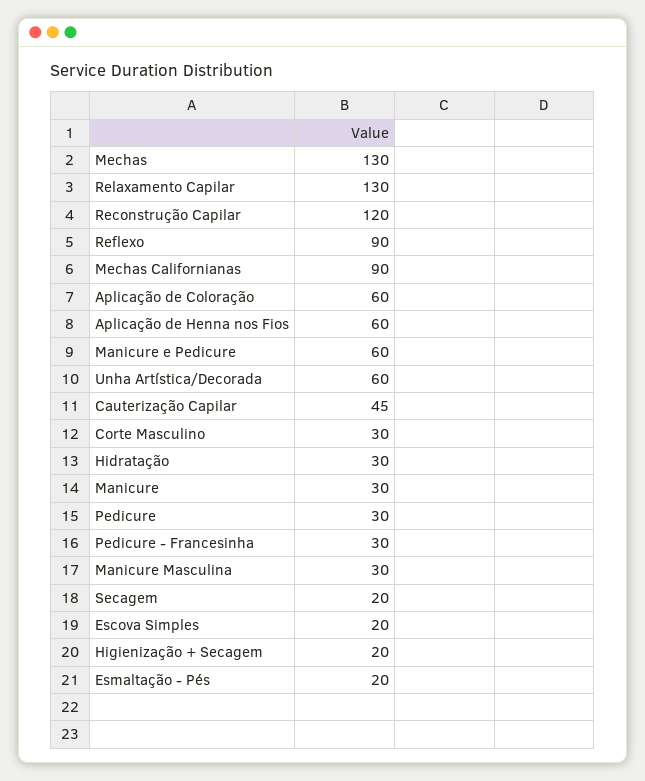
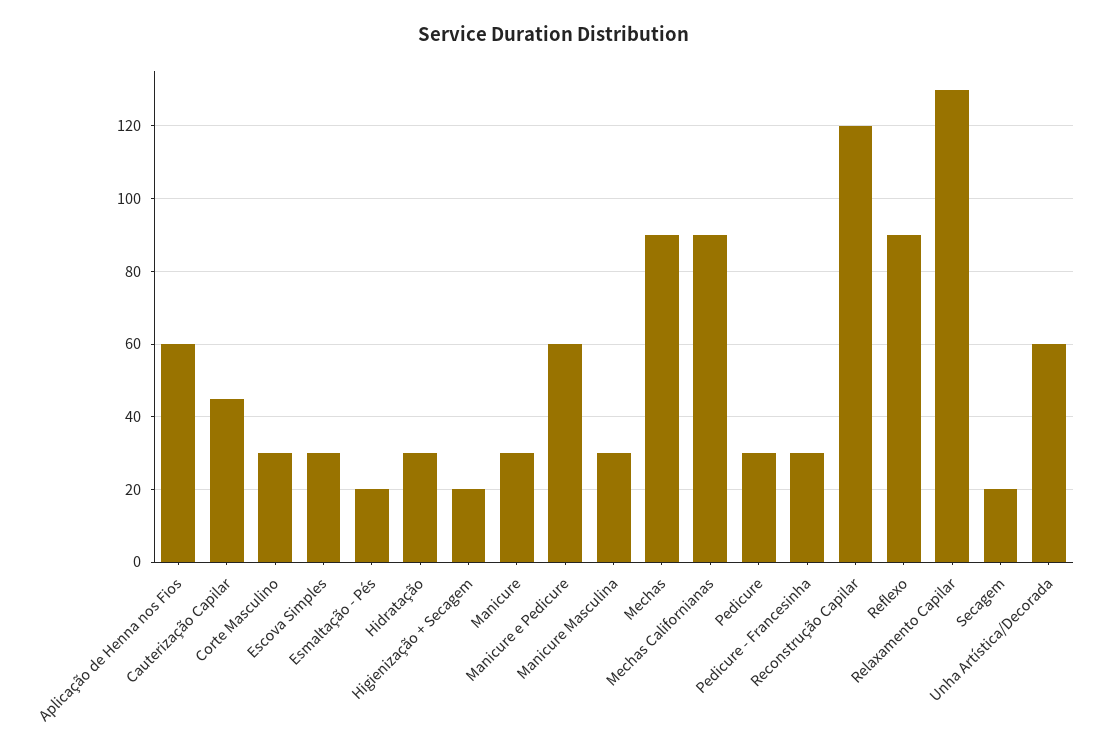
Mechas: 130 -> 90
Aplicação de Coloração: 60 -> none
Escova Simples: 20 -> 30

